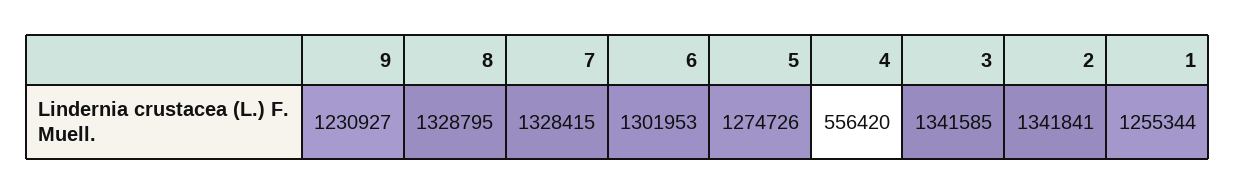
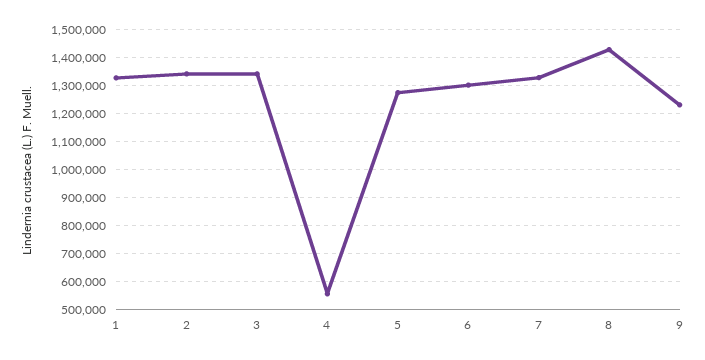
8: 1328795 -> 1425000
1: 1255344 -> 1325000

